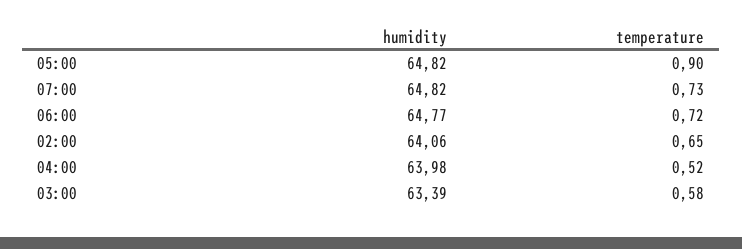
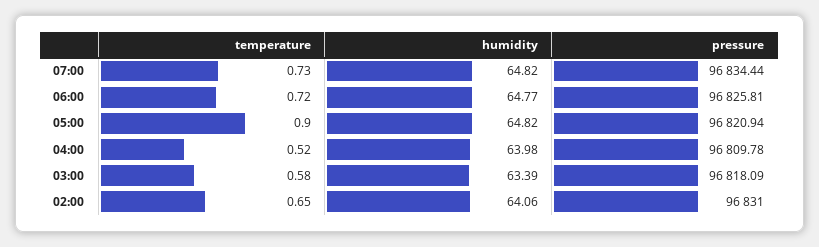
pressure, 07:00: none -> 96834.44
pressure, 06:00: none -> 96825.81
pressure, 05:00: none -> 96820.94
pressure, 04:00: none -> 96809.78
pressure, 03:00: none -> 96818.09
pressure, 02:00: none -> 96831

